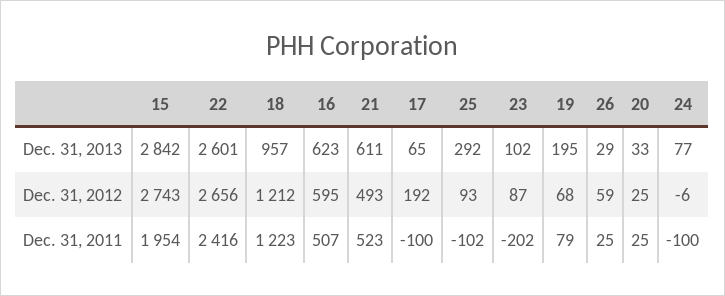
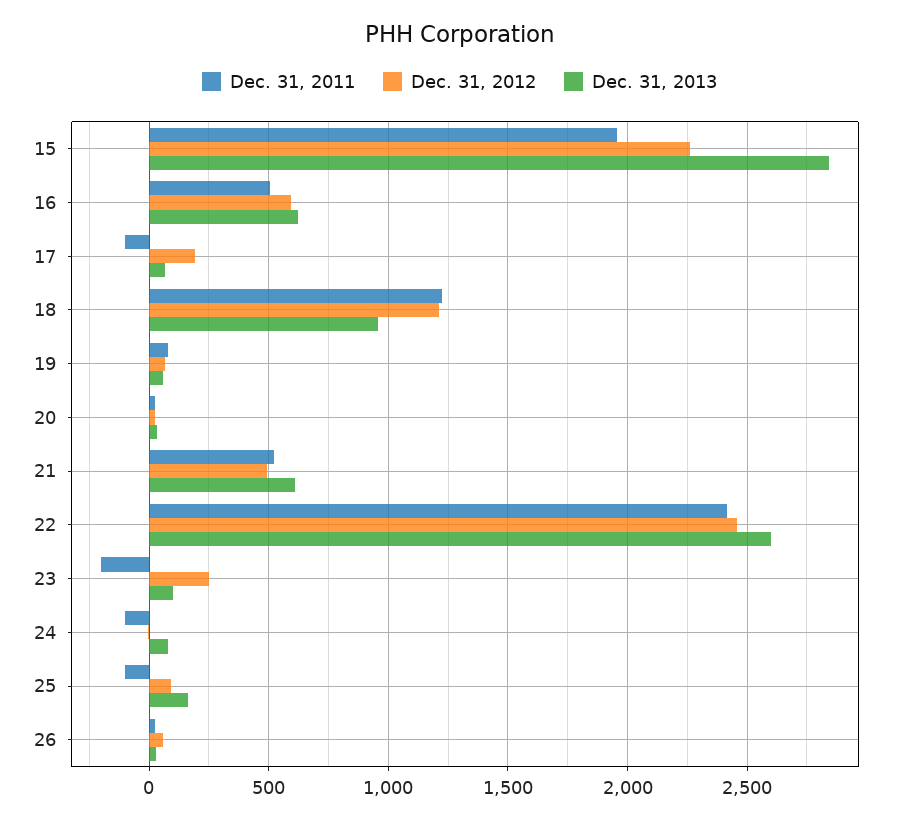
Dec. 31, 2013, 25: 292 -> 150
Dec. 31, 2013, 19: 195 -> 50
Dec. 31, 2012, 15: 2743 -> 2250
Dec. 31, 2012, 22: 2656 -> 2450
Dec. 31, 2012, 23: 87 -> 250

